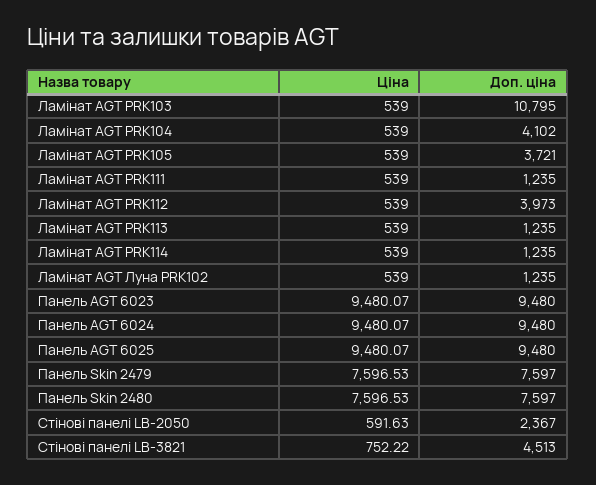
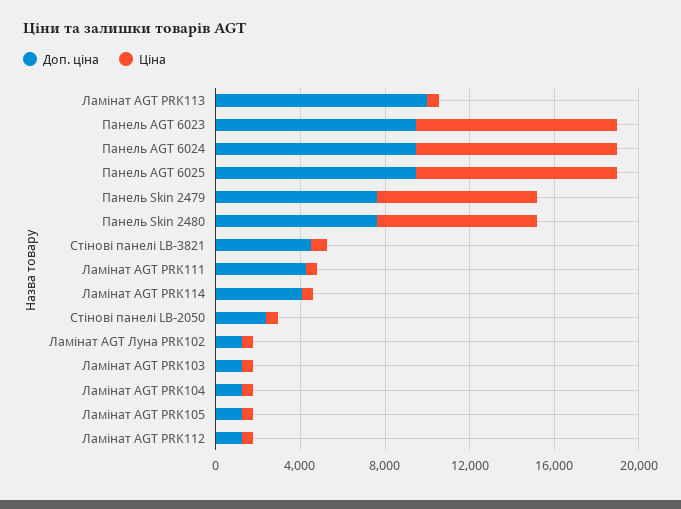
Доп. ціна, Ламінат AGT PRK103: 10795 -> 1000
Доп. ціна, Ламінат AGT PRK104: 4102 -> 1000
Доп. ціна, Ламінат AGT PRK105: 3721 -> 1000
Доп. ціна, Ламінат AGT PRK111: 1235 -> 4000
Доп. ціна, Ламінат AGT PRK112: 3973 -> 1000
Доп. ціна, Ламінат AGT PRK113: 1235 -> 10000
Доп. ціна, Ламінат AGT PRK114: 1235 -> 4000

